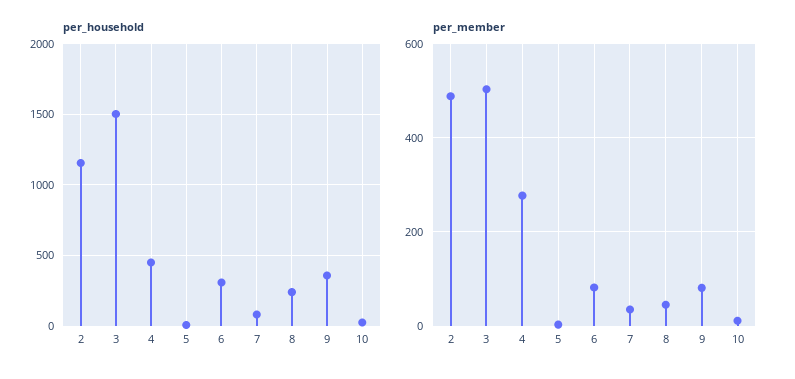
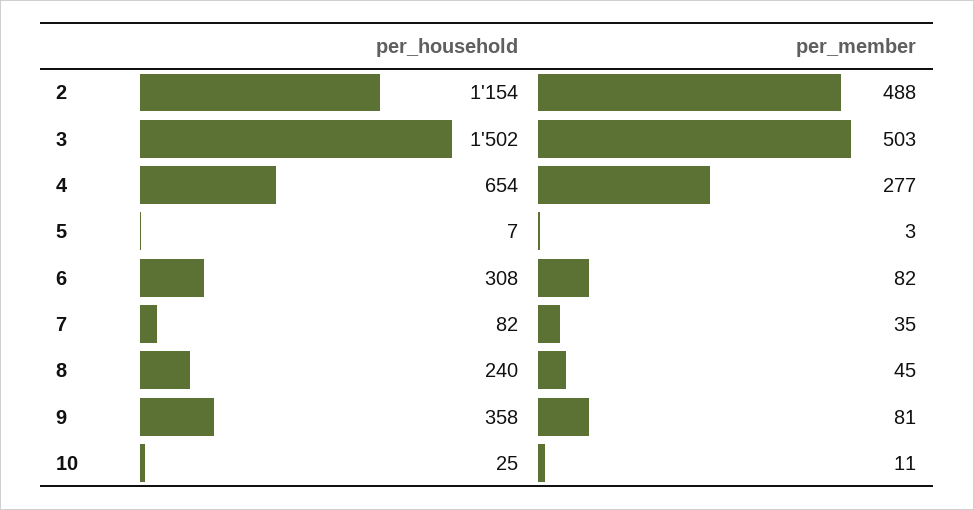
per_household, 4: 450 -> 654

